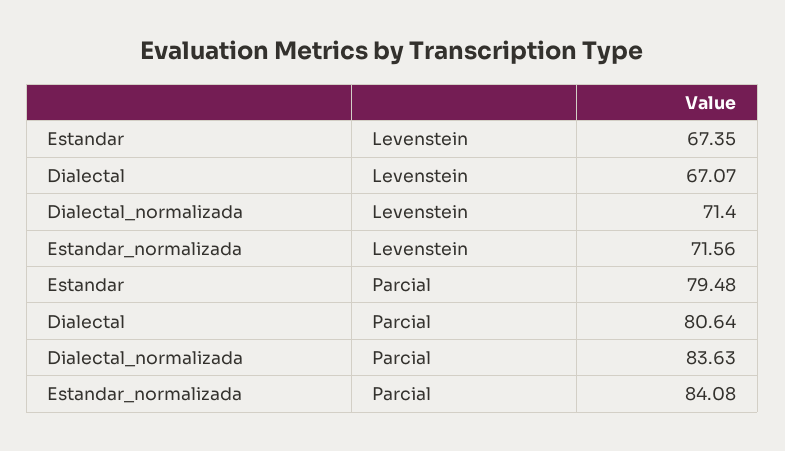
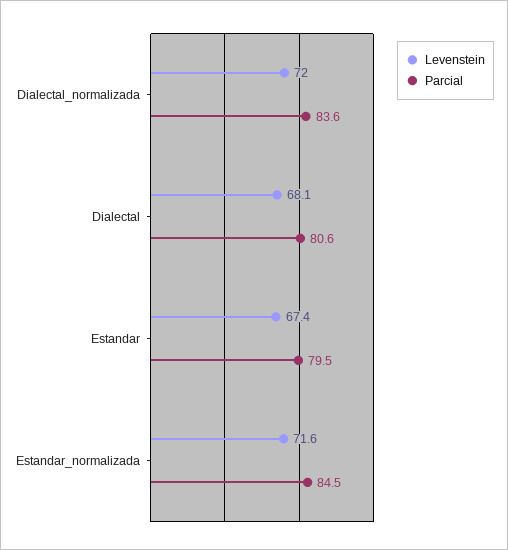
Levenstein, Dialectal: 67.07 -> 68.1
Levenstein, Dialectal_normalizada: 71.4 -> 72
Parcial, Estandar_normalizada: 84.08 -> 84.5

